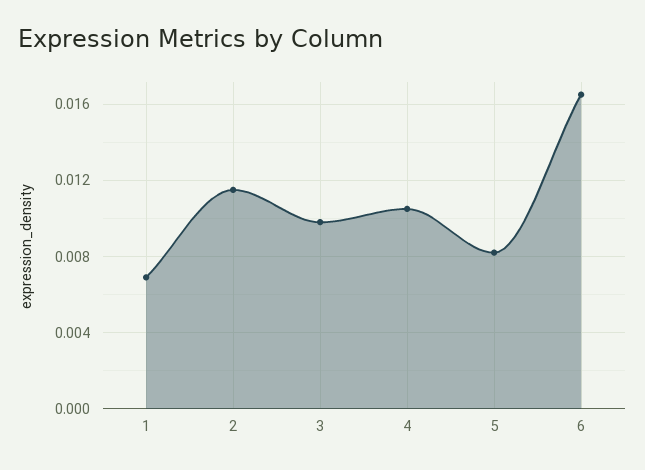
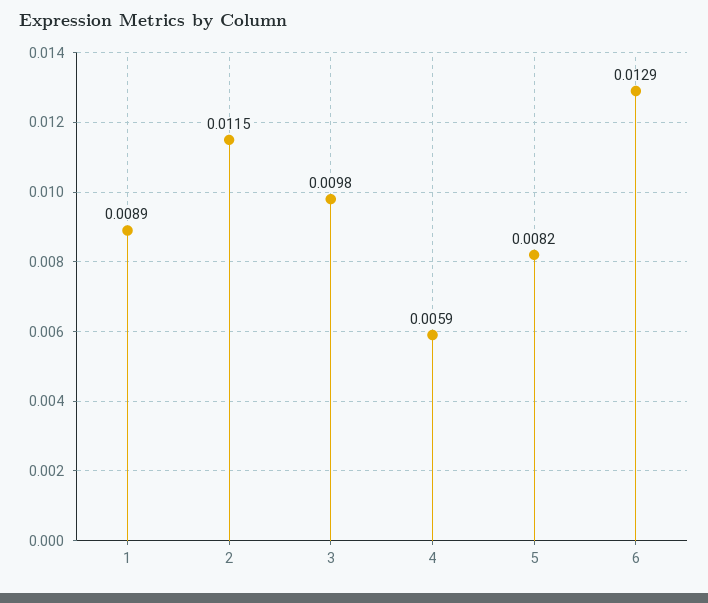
1: 0.007 -> 0.0089
4: 0.0105 -> 0.0059
6: 0.0165 -> 0.0129

